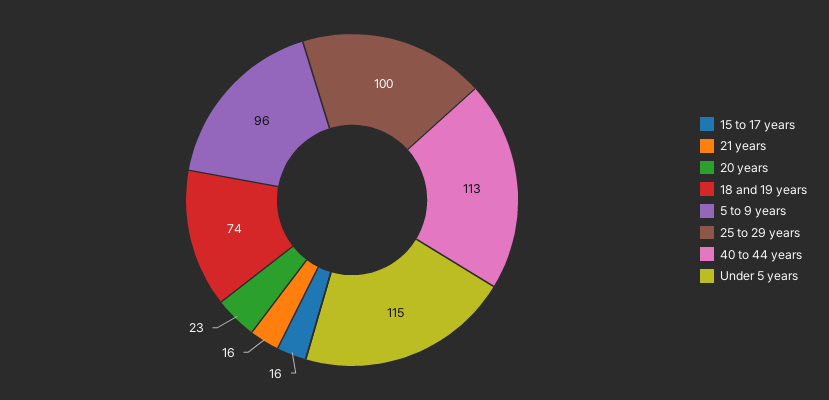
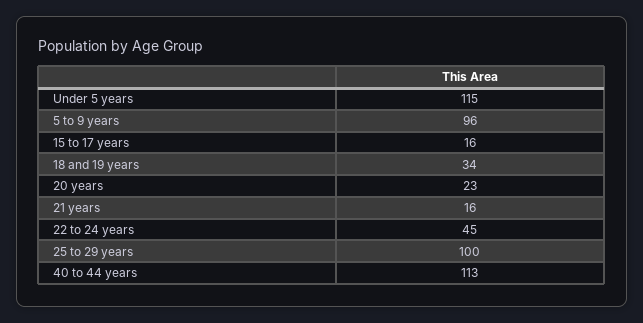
18 and 19 years: 74 -> 34
22 to 24 years: none -> 45

